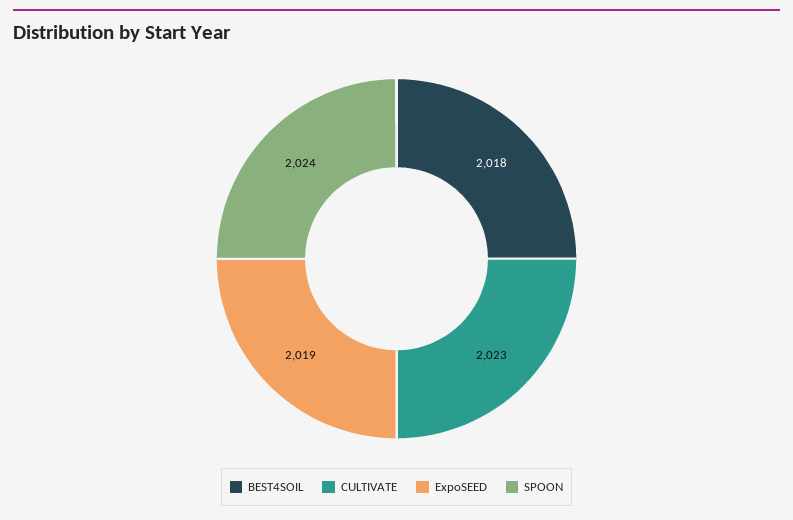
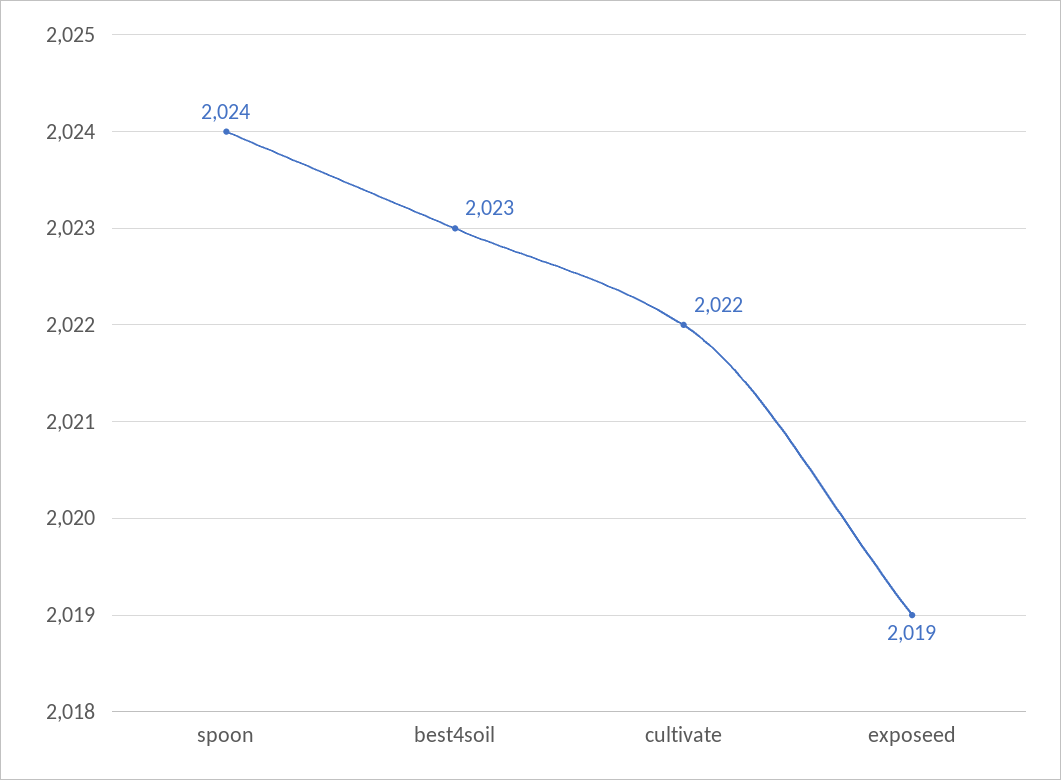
BEST4SOIL: 2018 -> 2023
CULTIVATE: 2023 -> 2022

